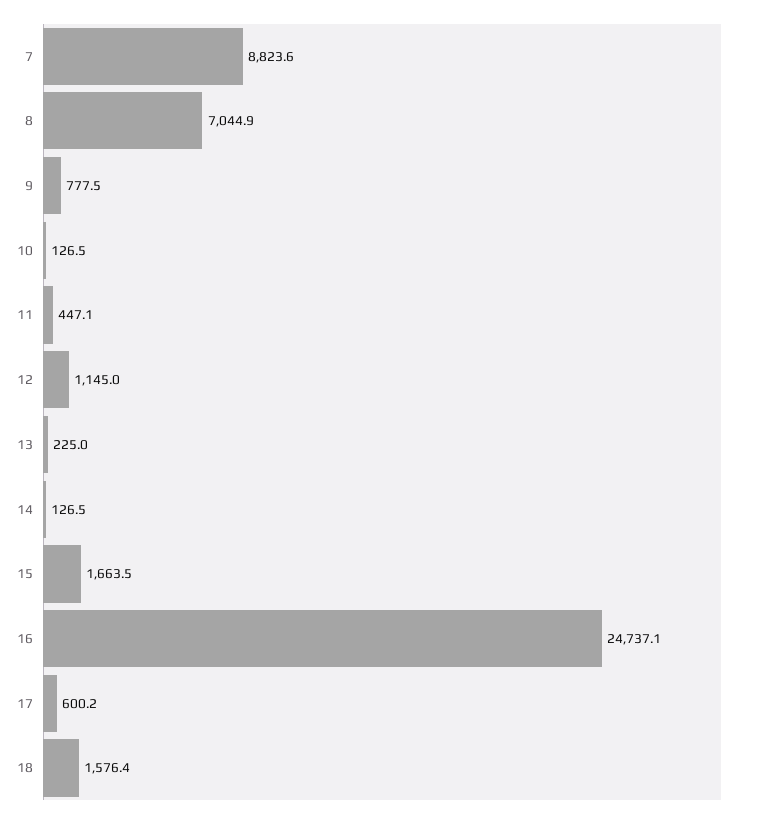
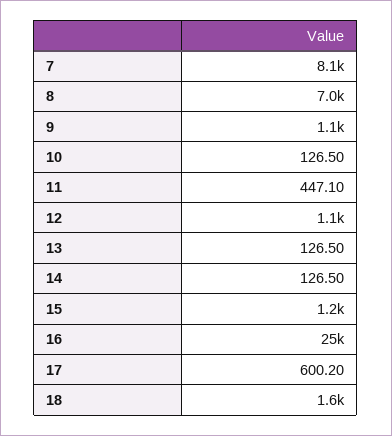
7: 8823.6 -> 8100
9: 777.5 -> 1100
13: 225 -> 126.5
15: 1663.5 -> 1200

